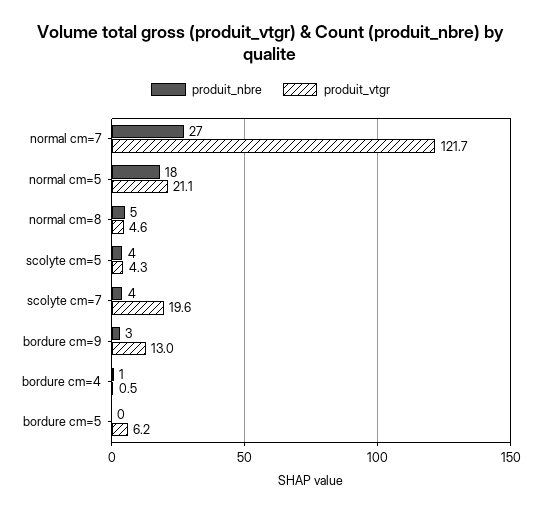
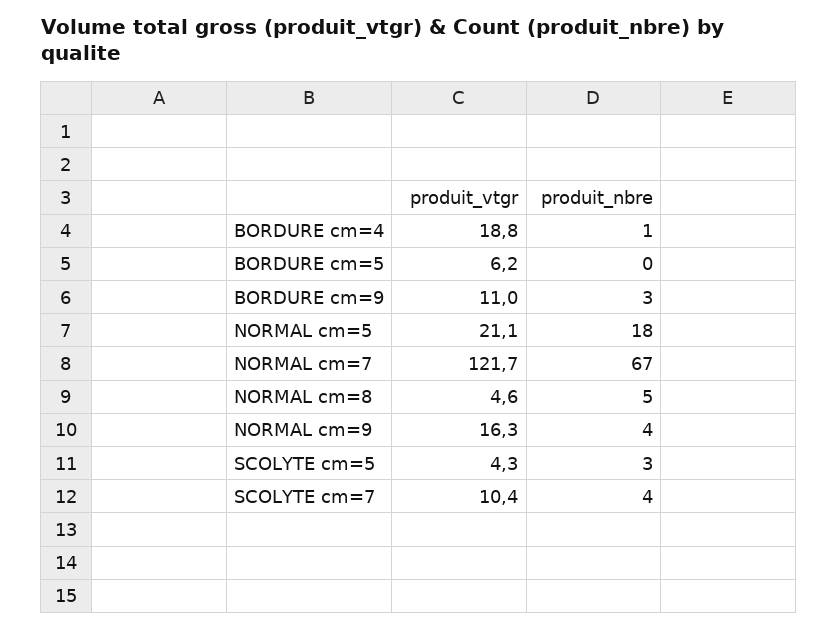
produit_nbre, normal cm=7: 27 -> 67
produit_nbre, scolyte cm=5: 4 -> 3
produit_vtgr, scolyte cm=7: 19.6 -> 10.4
produit_vtgr, bordure cm=9: 13 -> 11
produit_vtgr, bordure cm=4: 0.5 -> 18.8
produit_vtgr, NORMAL cm=9: none -> 16.3
produit_nbre, NORMAL cm=9: none -> 4

